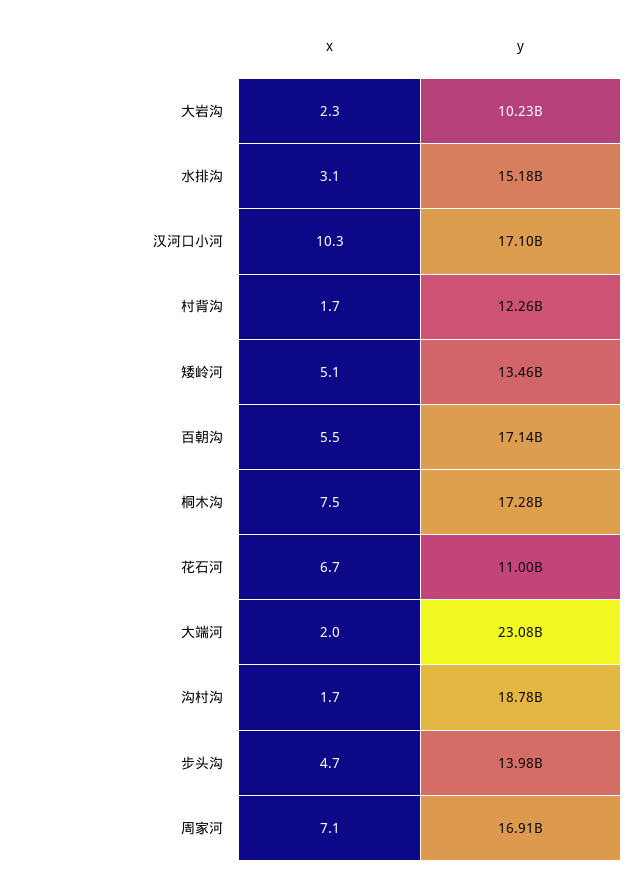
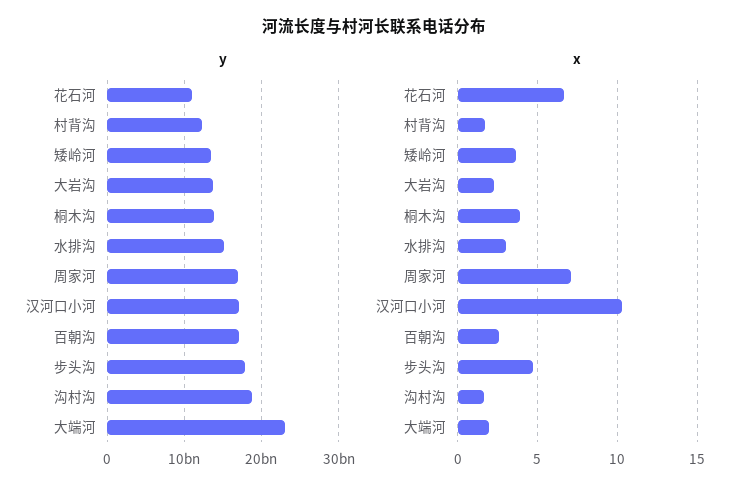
y, 大岩沟: 10230000000 -> 14000000000
x, 矮岭河: 5.1 -> 3.5
x, 百朝沟: 5.5 -> 2.5
x, 桐木沟: 7.5 -> 4
y, 桐木沟: 17280000000 -> 14000000000
y, 步头沟: 13980000000 -> 18000000000

